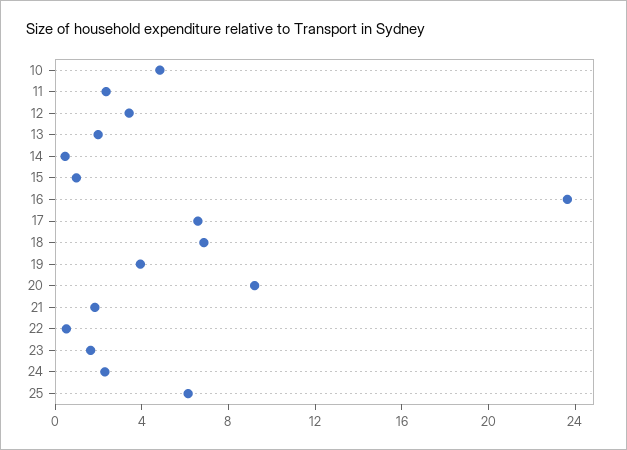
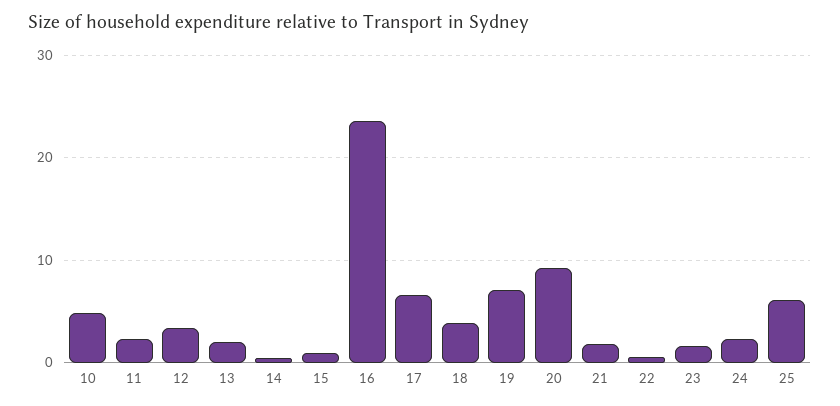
18: 7 -> 4
19: 4 -> 7

